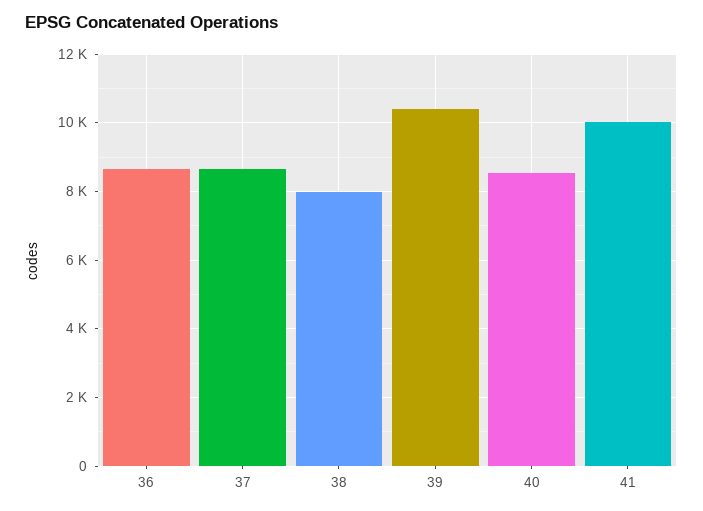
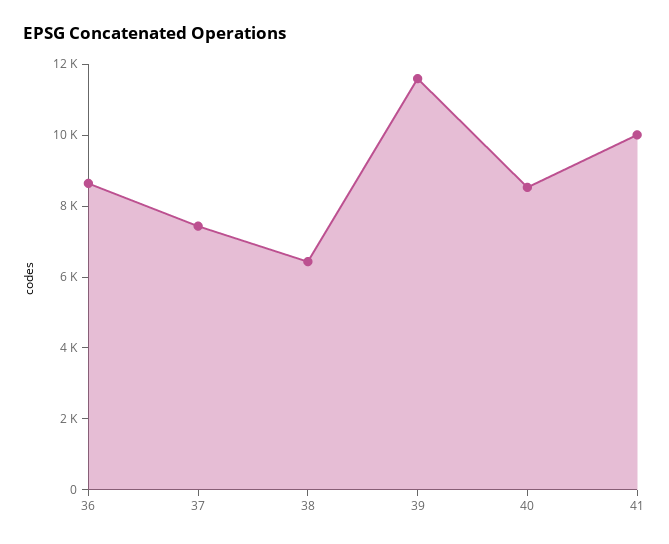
37: 8600 -> 7500
38: 8000 -> 6500
39: 10400 -> 11500

